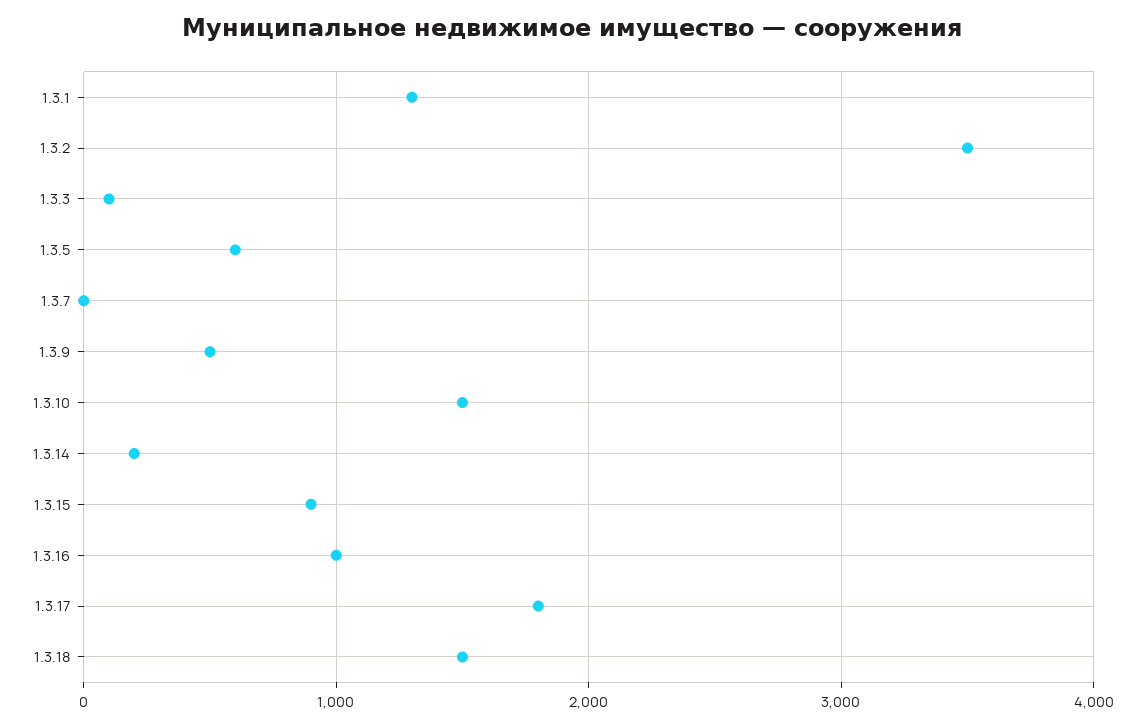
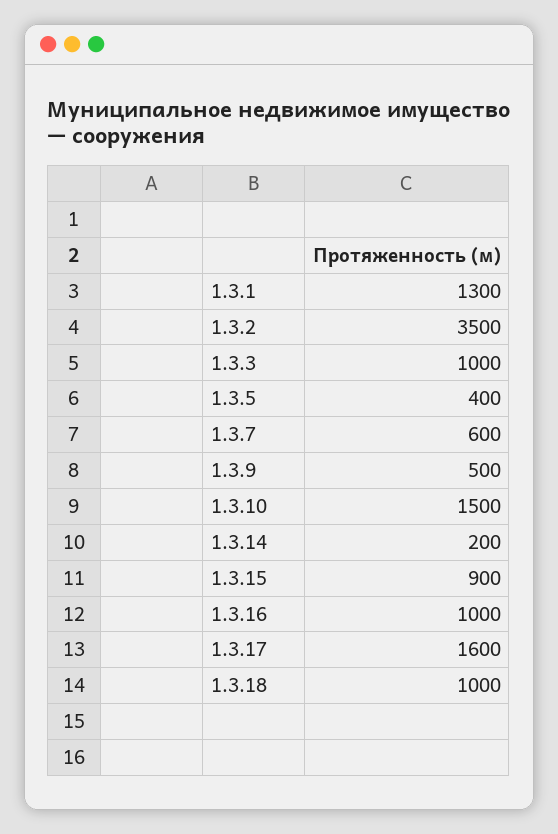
1.3.3: 100 -> 1000
1.3.5: 600 -> 400
1.3.7: 0 -> 600
1.3.17: 1800 -> 1600
1.3.18: 1500 -> 1000

